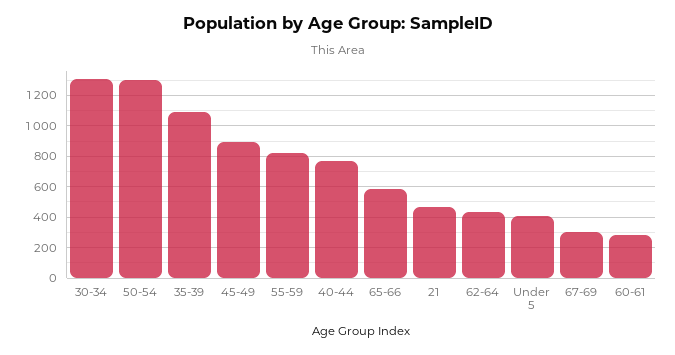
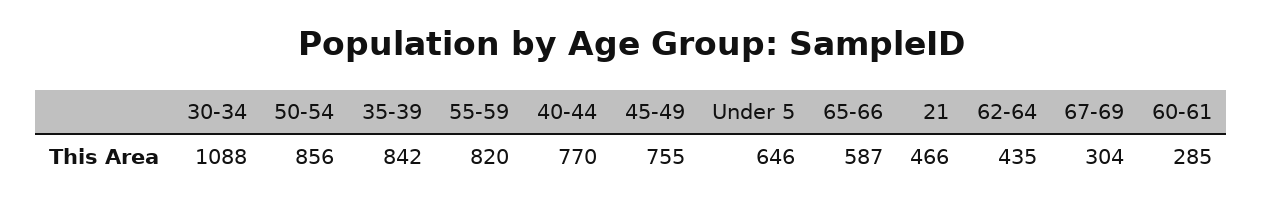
30-34: 1300 -> 1088
50-54: 1300 -> 856
35-39: 1100 -> 842
45-49: 900 -> 755
Under 5: 400 -> 646

